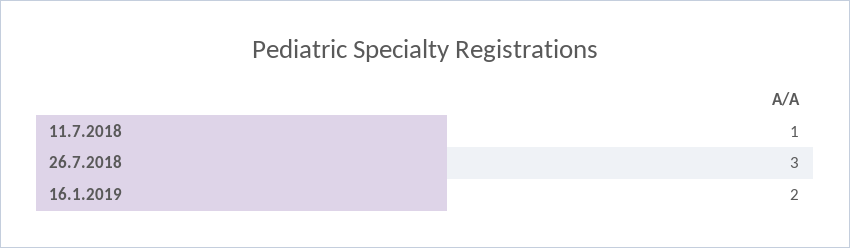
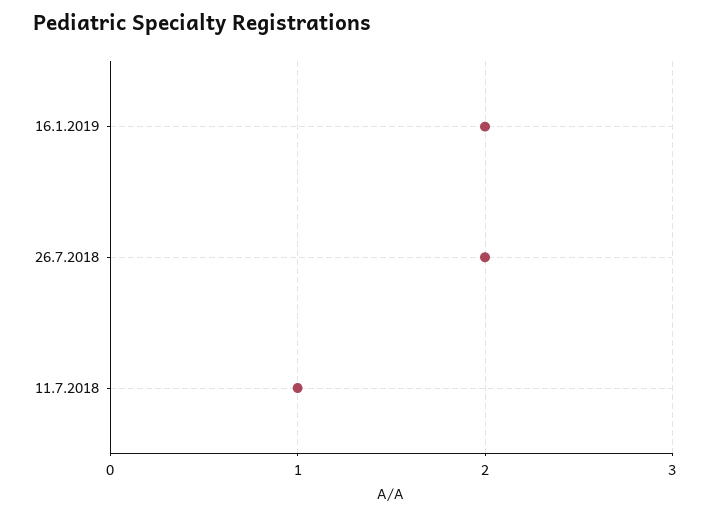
26.7.2018: 3 -> 2

